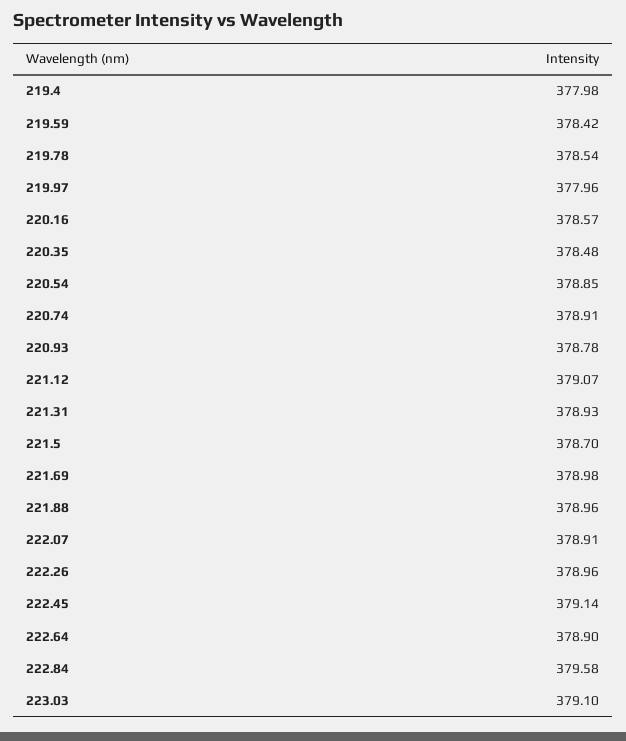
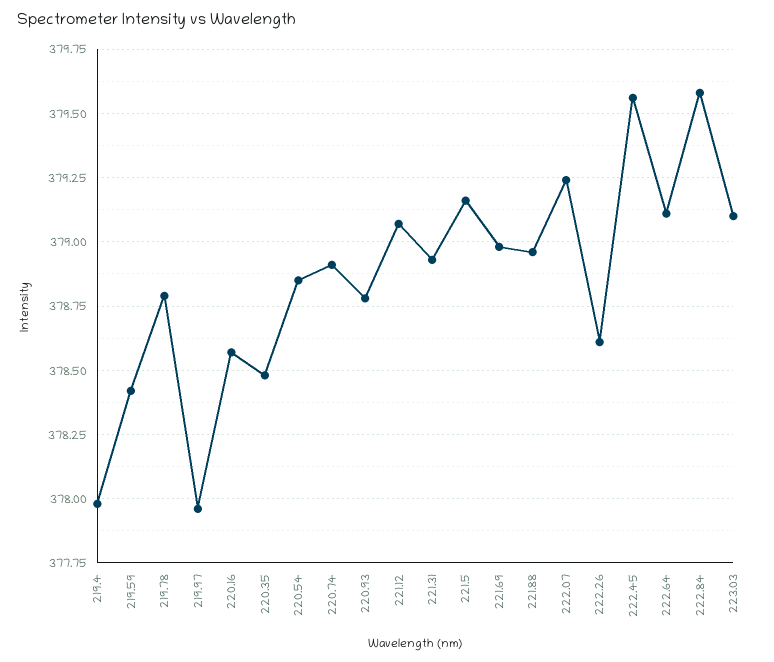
219.78: 378.54 -> 378.8
221.5: 378.7 -> 379.15
222.07: 378.91 -> 379.25
222.26: 378.96 -> 378.6
222.45: 379.14 -> 379.55
222.64: 378.9 -> 379.1

